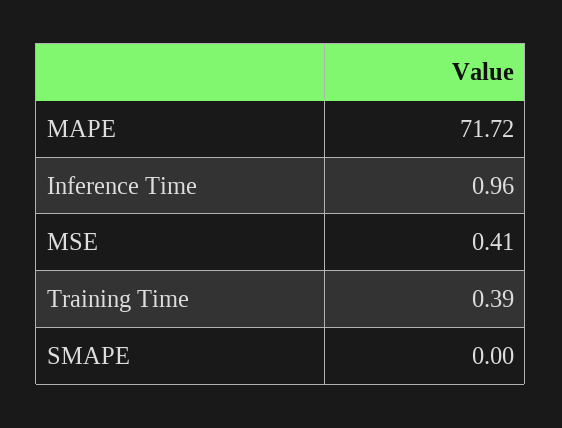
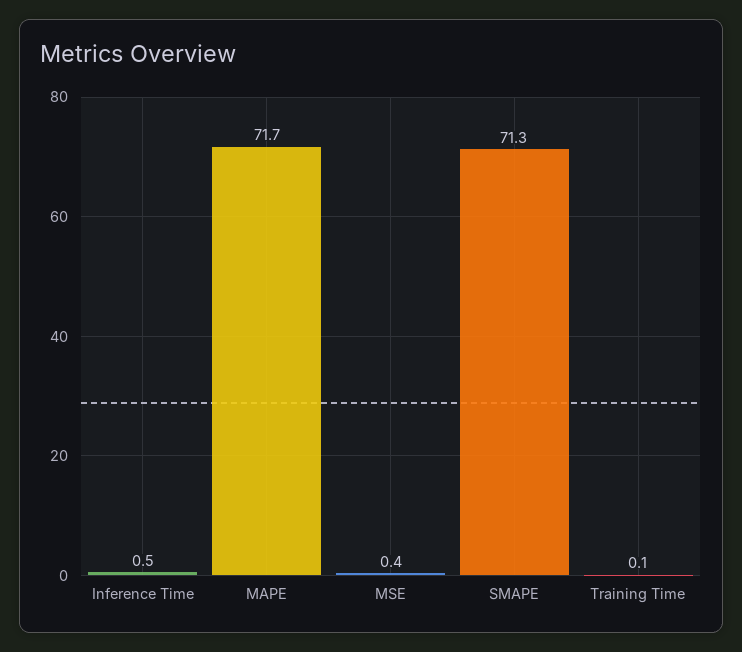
Inference Time: 0.96 -> 0.5
Training Time: 0.39 -> 0.1
SMAPE: 0 -> 71.3

